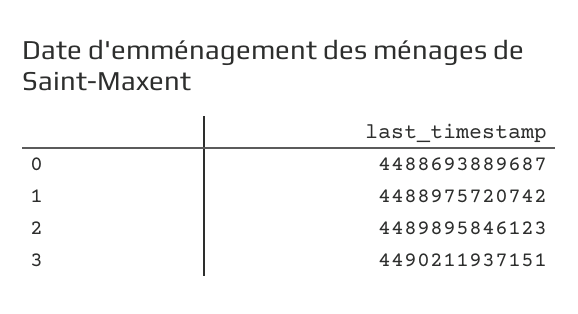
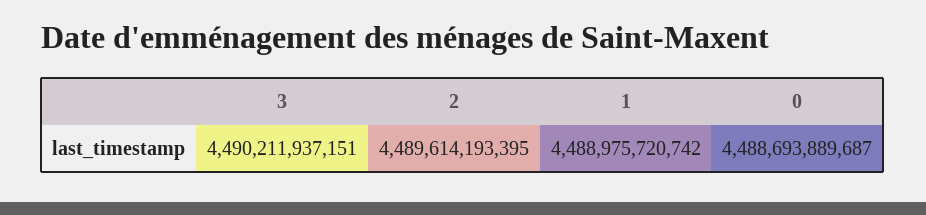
2: 4489895846123 -> 4489614193395

